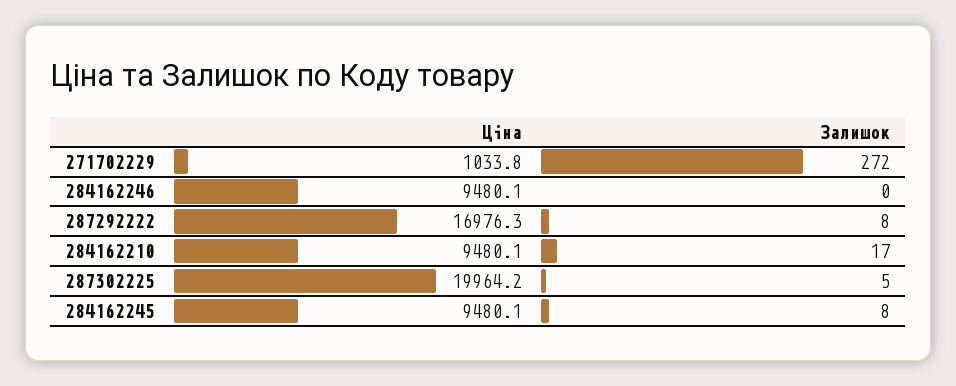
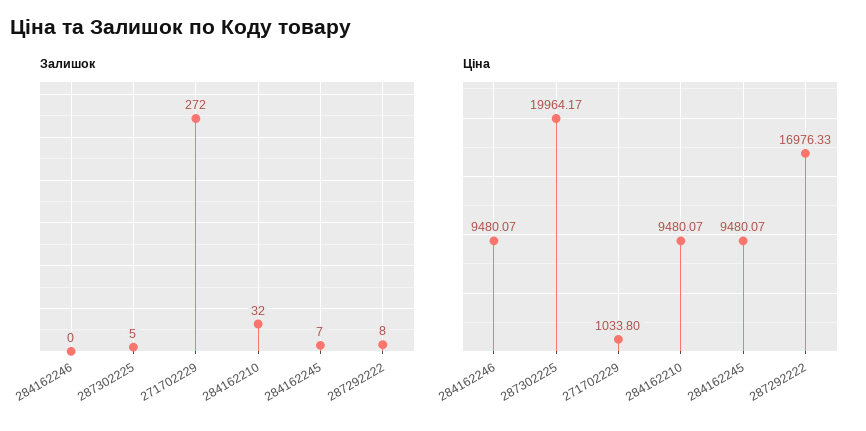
Залишок, 284162210: 17 -> 32
Залишок, 284162245: 8 -> 7

